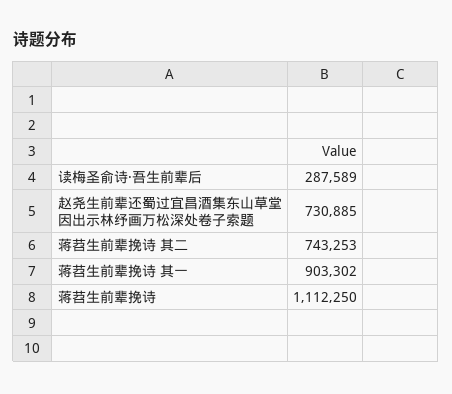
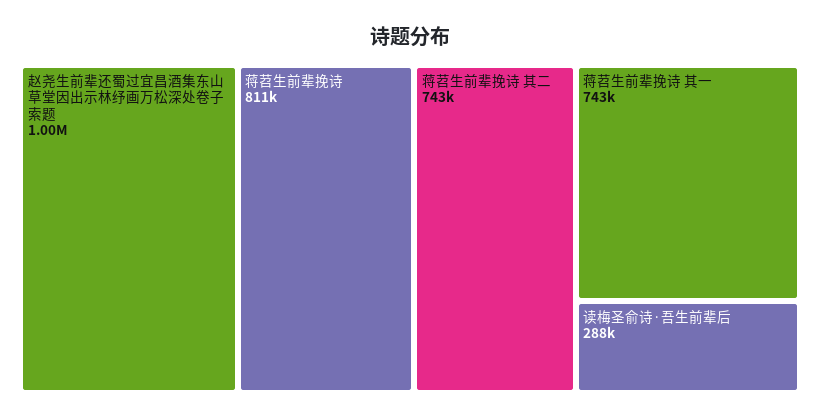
赵尧生前辈还蜀过宜昌酒集东山草堂因出示林纾画万松深处卷子索题: 730885 -> 1000000
蒋苕生前辈挽诗 其一: 903302 -> 743000
蒋苕生前辈挽诗: 1112250 -> 811000

